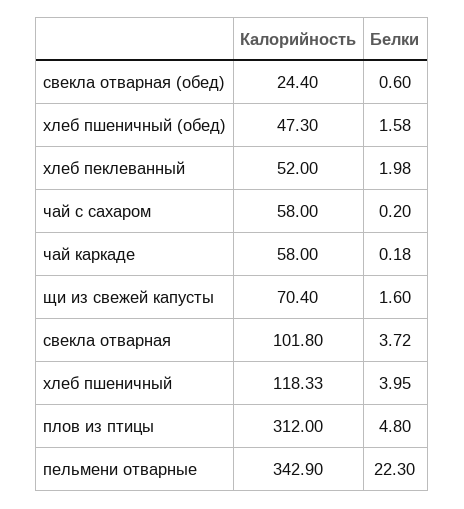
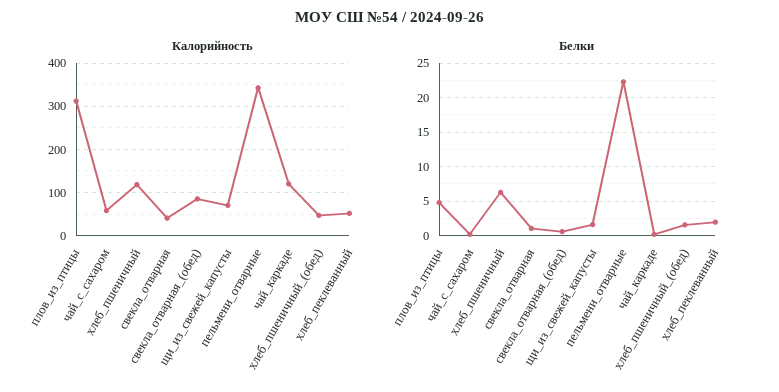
Калорийность, свекла отварная (обед): 24.4 -> 80
Калорийность, чай каркаде: 58 -> 120
Калорийность, свекла отварная: 101.8 -> 40
Белки, свекла отварная: 3.72 -> 1
Белки, хлеб пшеничный: 3.95 -> 6

